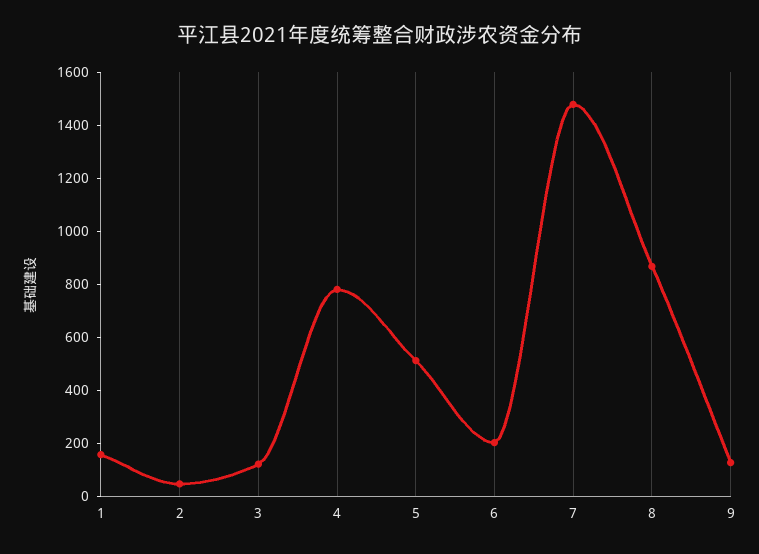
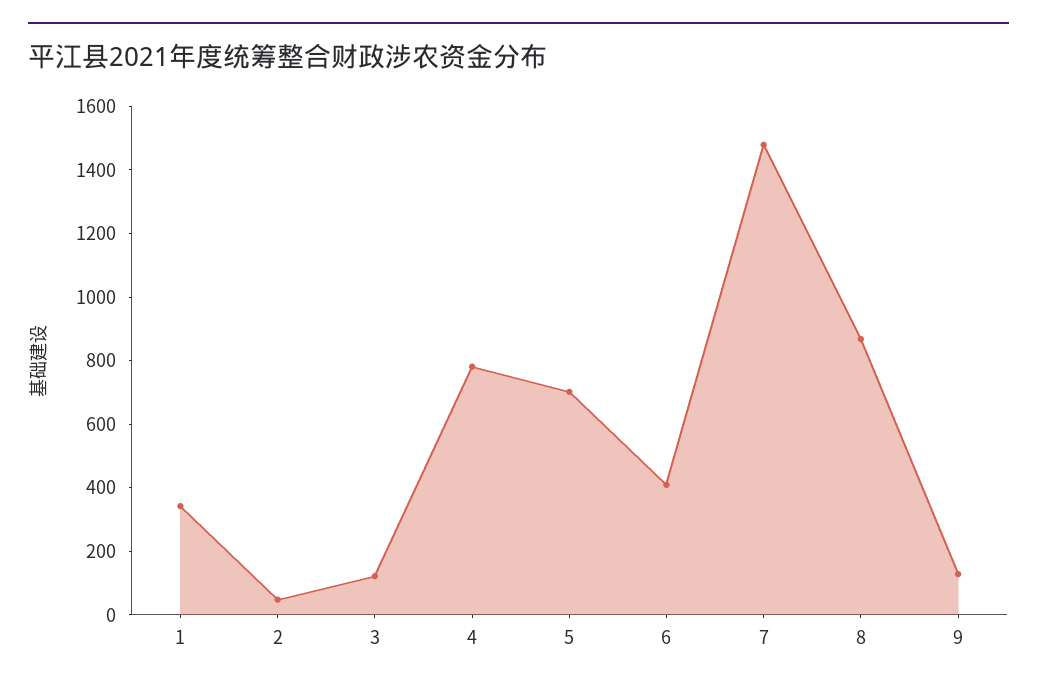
1: 150 -> 350
5: 500 -> 700
6: 200 -> 400

